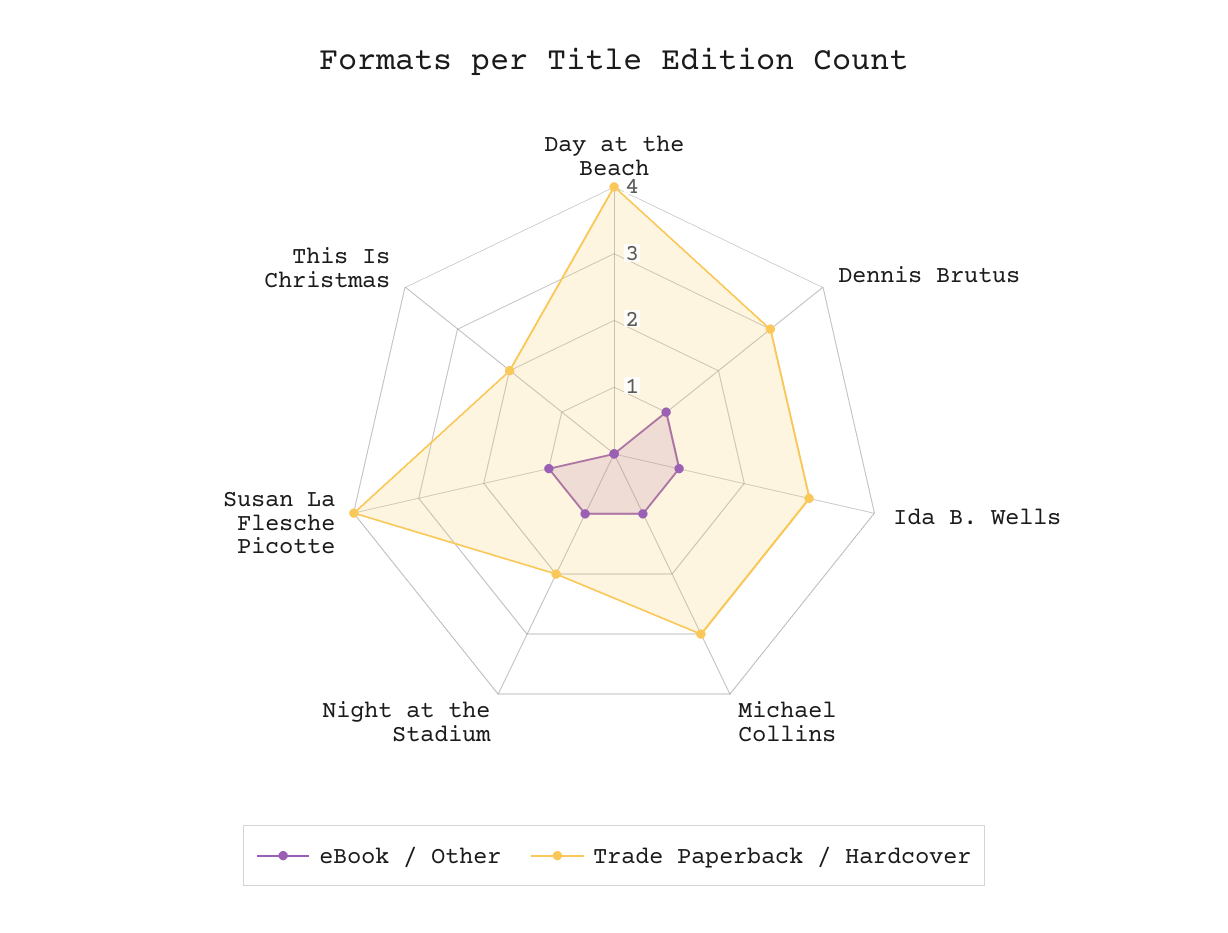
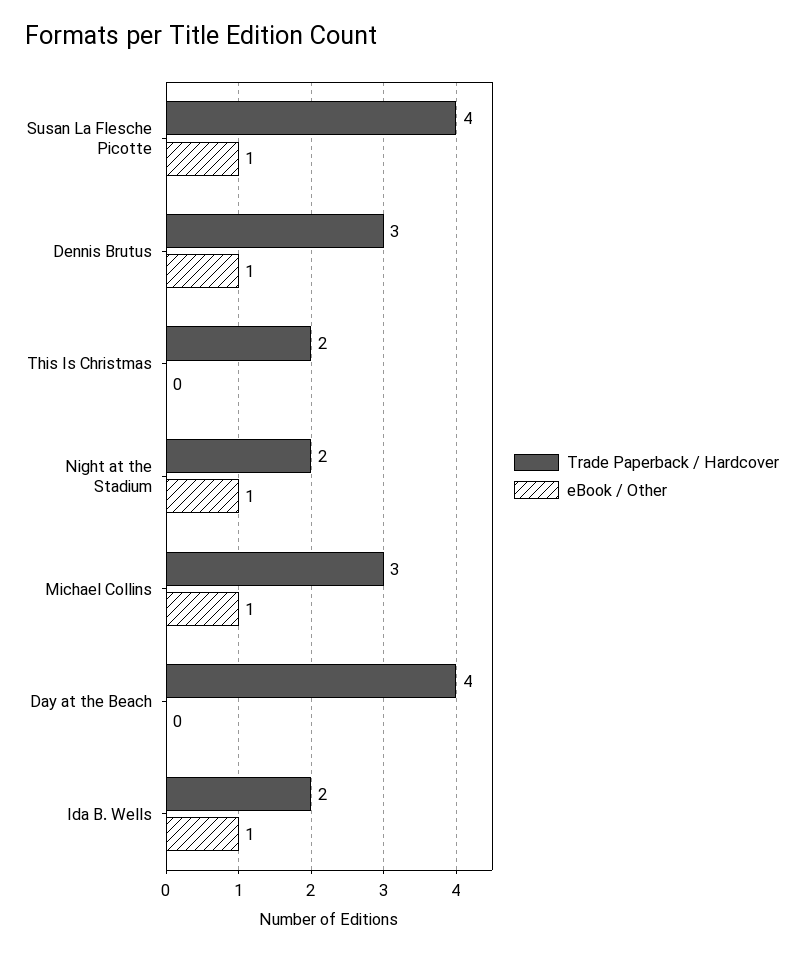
Trade Paperback / Hardcover, Ida B. Wells: 3 -> 2

